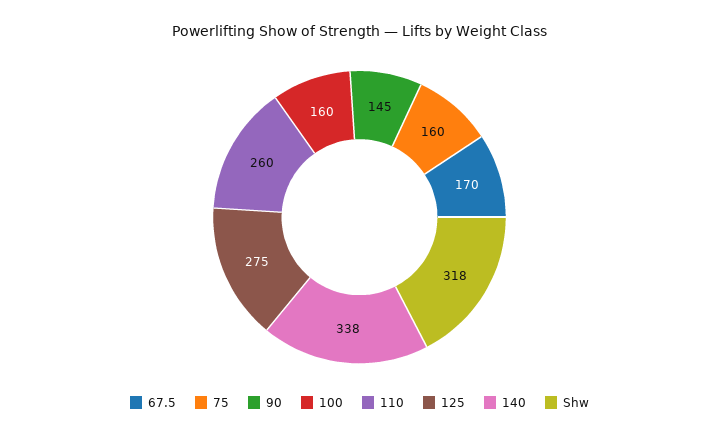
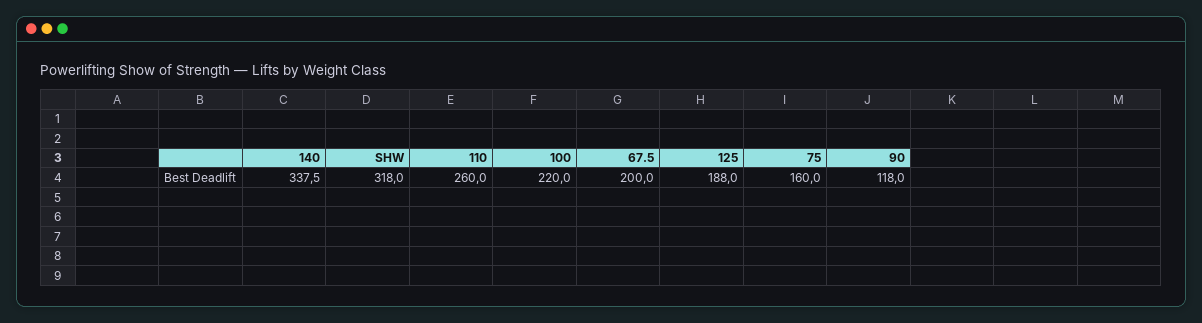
67.5: 170 -> 200
90: 145 -> 118
100: 160 -> 220
125: 275 -> 188

